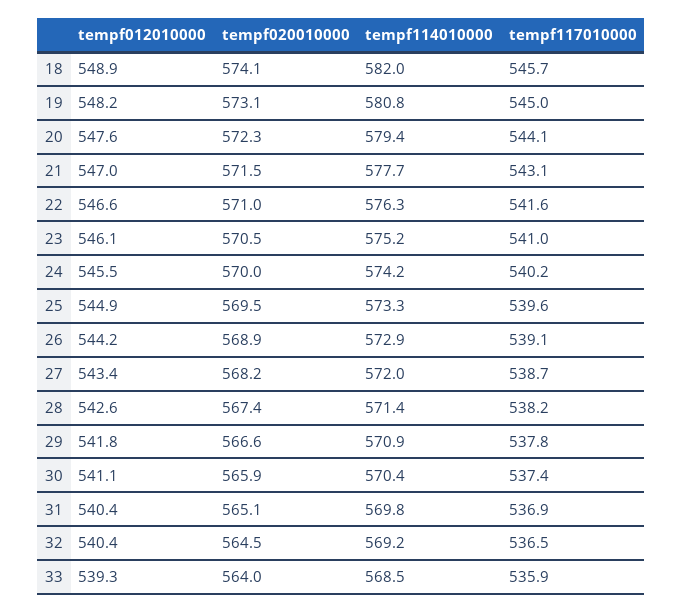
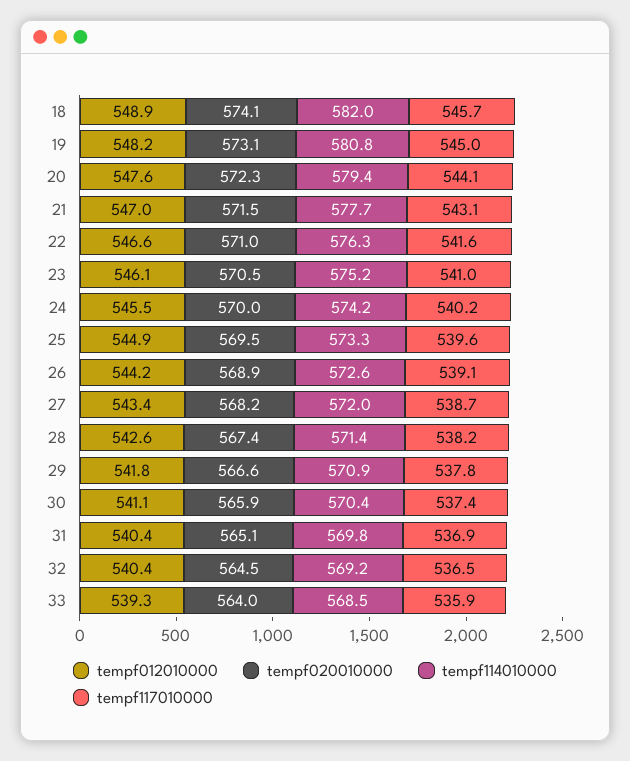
tempf114010000, 26: 572.9 -> 572.6

